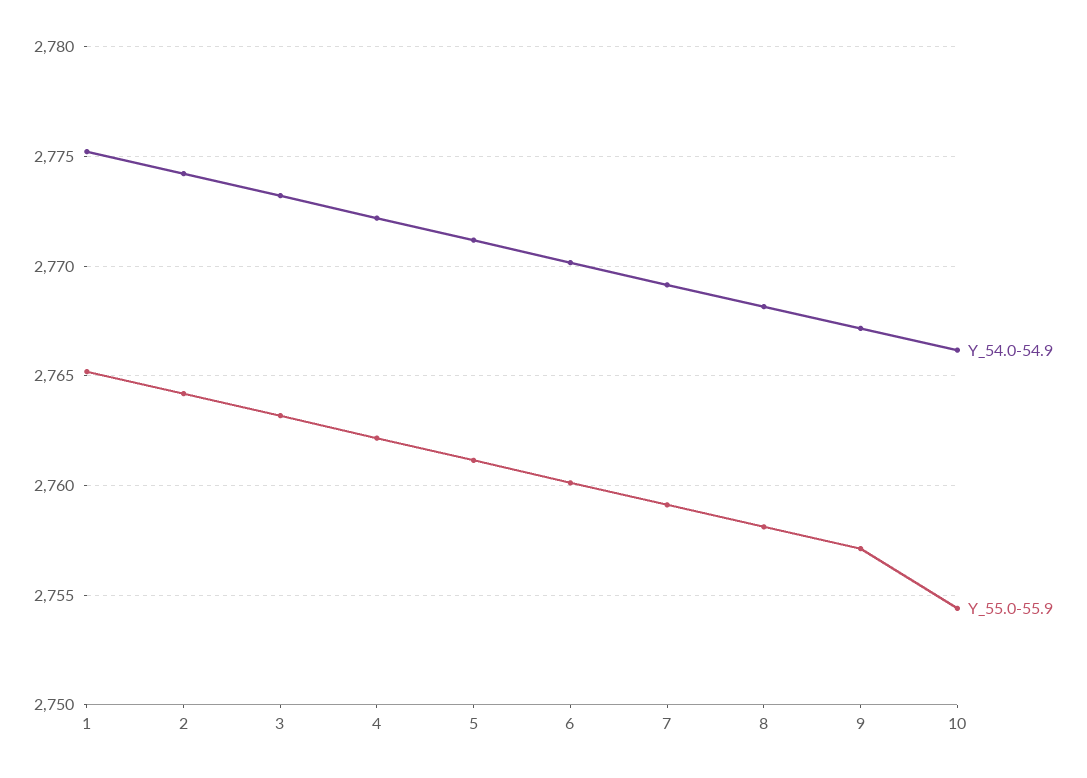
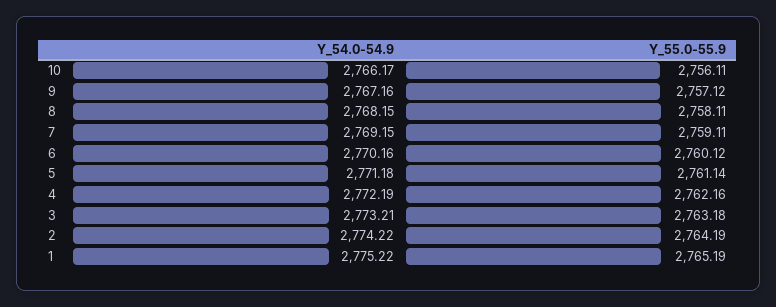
Y_55.0-55.9, 10: 2754.5 -> 2756.11

